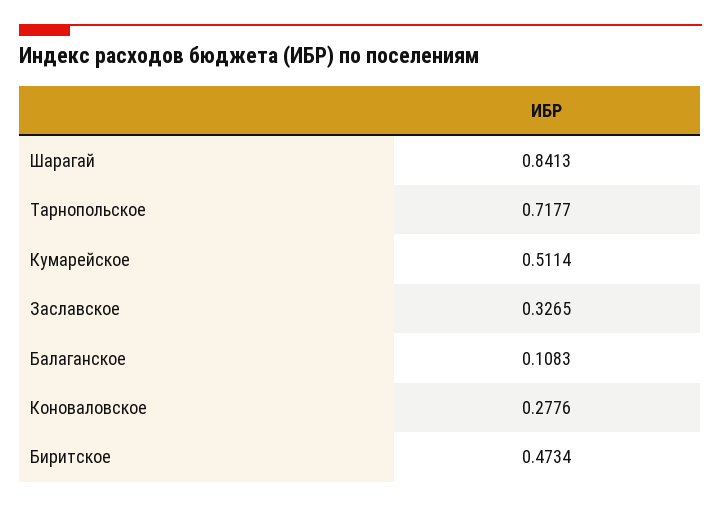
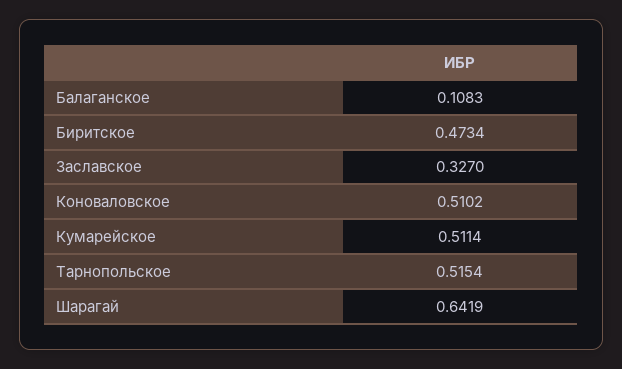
Шарагай: 0.8413 -> 0.6419
Тарнопольское: 0.7177 -> 0.5154
Заславское: 0.3265 -> 0.327
Коноваловское: 0.2776 -> 0.5102

